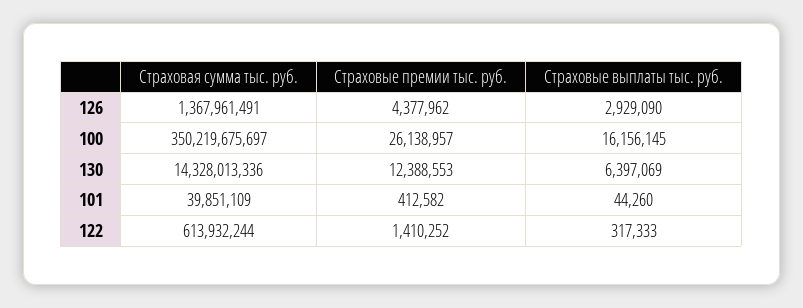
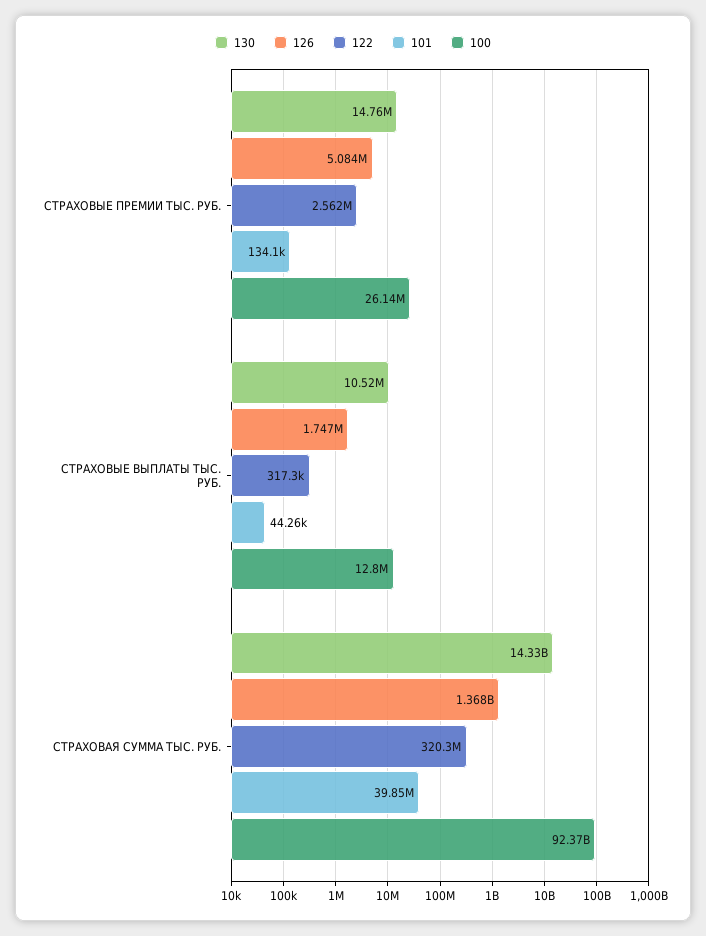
126, Страховые премии тыс. руб.: 4377962 -> 5084000
126, Страховые выплаты тыс. руб.: 2929090 -> 1747000
100, Страховая сумма тыс. руб.: 350219675697 -> 92370000000
100, Страховые выплаты тыс. руб.: 16156145 -> 12800000
130, Страховые премии тыс. руб.: 12388553 -> 14760000
130, Страховые выплаты тыс. руб.: 6397069 -> 10520000
101, Страховые премии тыс. руб.: 412582 -> 134100
122, Страховая сумма тыс. руб.: 613932244 -> 320300000
122, Страховые премии тыс. руб.: 1410252 -> 2562000

